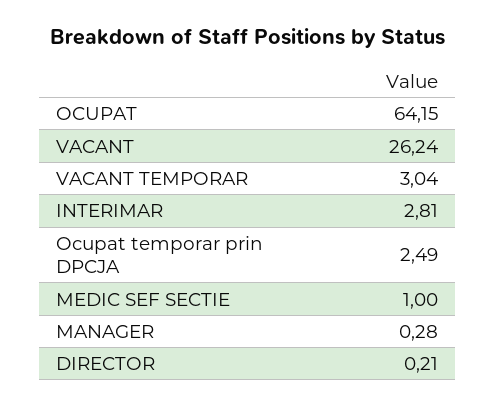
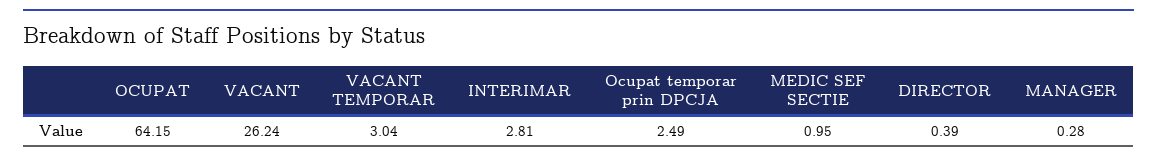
MEDIC SEF SECTIE: 1 -> 0.95
DIRECTOR: 0.21 -> 0.39

